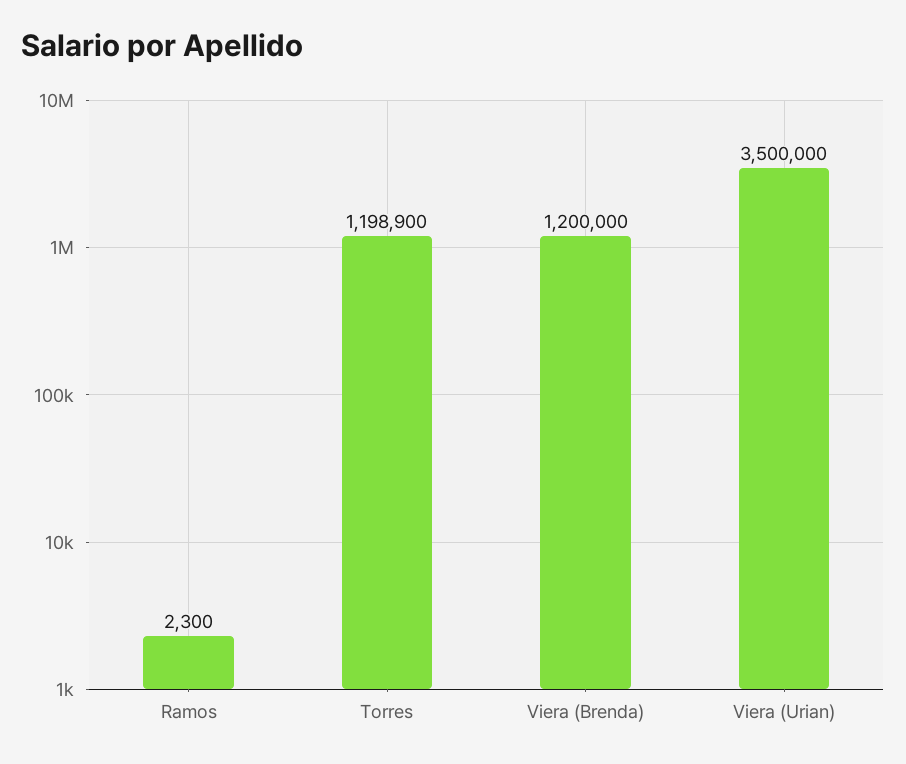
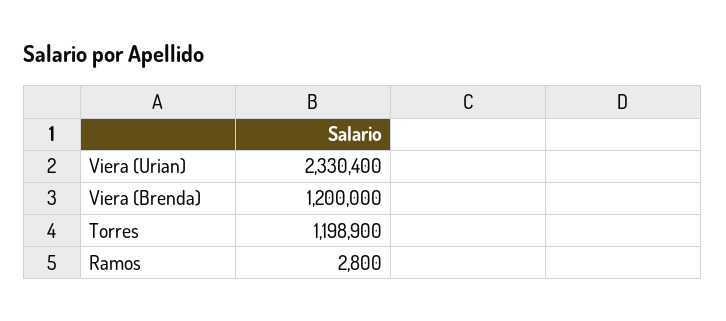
Ramos: 2300 -> 2800
Viera (Urian): 3500000 -> 2330400

